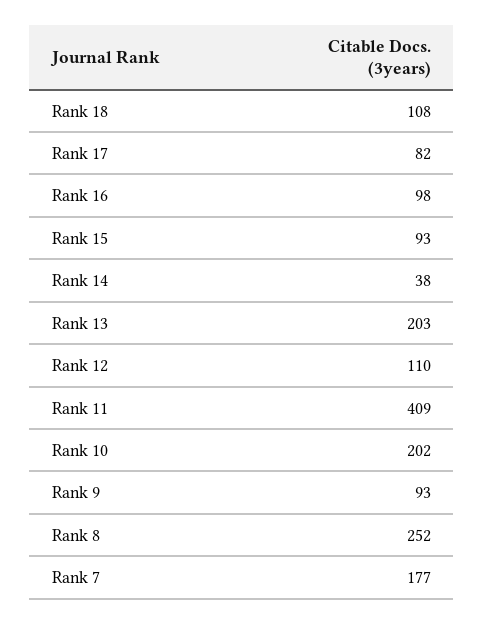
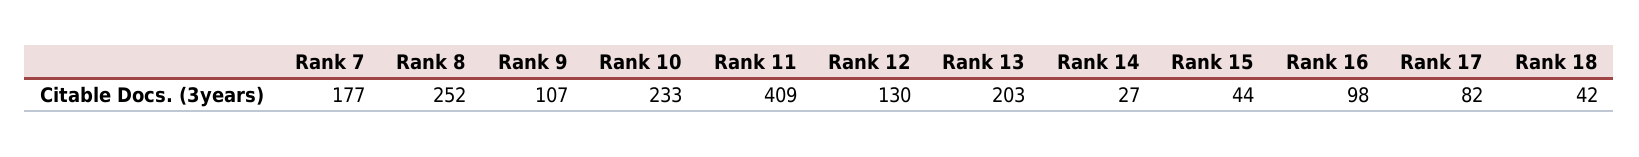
Rank 18: 108 -> 42
Rank 15: 93 -> 44
Rank 14: 38 -> 27
Rank 12: 110 -> 130
Rank 10: 202 -> 233
Rank 9: 93 -> 107

